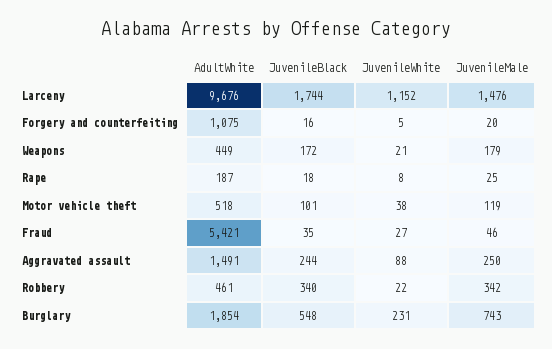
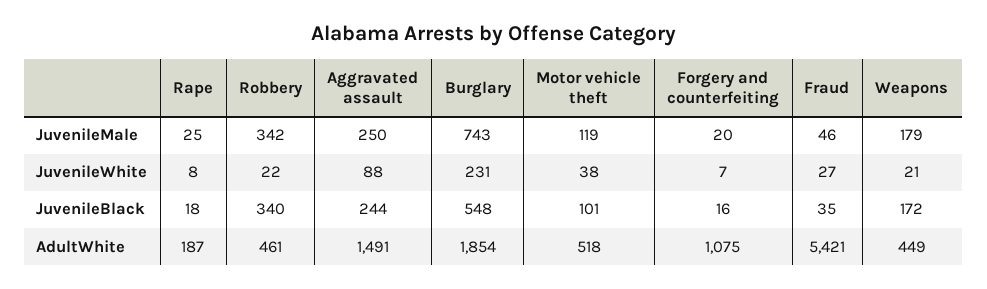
AdultWhite, Larceny: 9676 -> none
JuvenileBlack, Larceny: 1744 -> none
JuvenileWhite, Larceny: 1152 -> none
JuvenileMale, Larceny: 1476 -> none
JuvenileWhite, Forgery and counterfeiting: 5 -> 7

